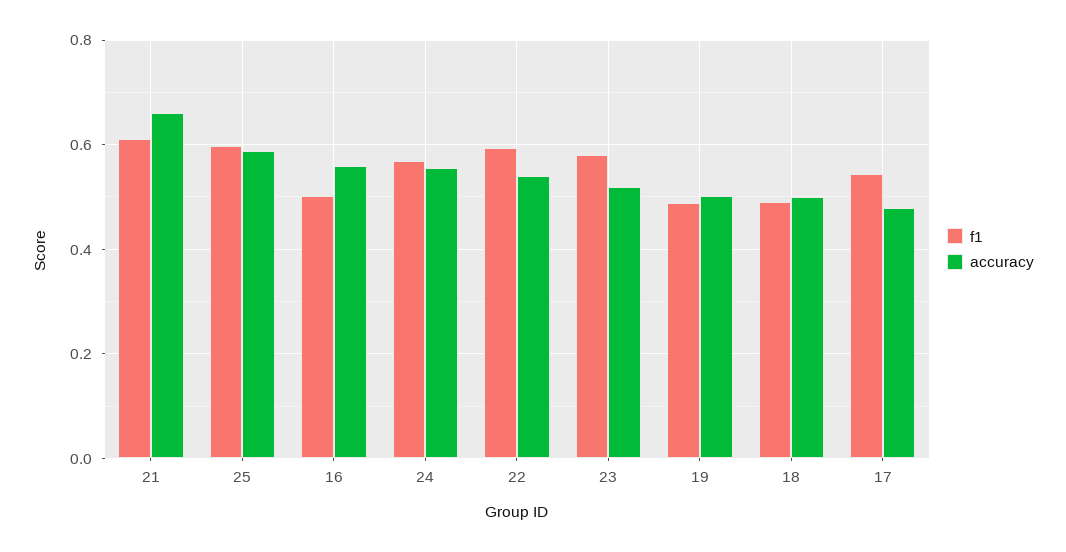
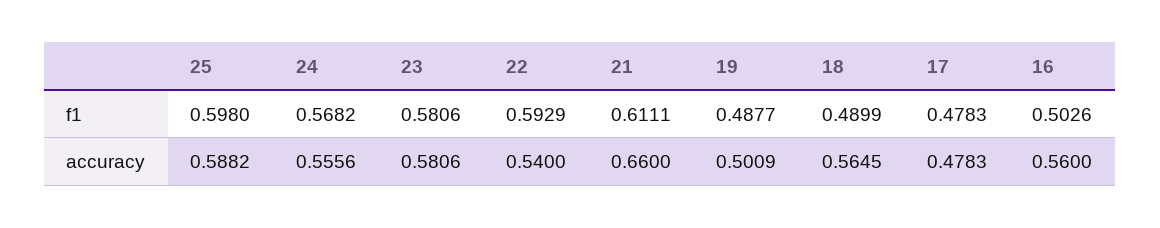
accuracy, 23: 0.52 -> 0.5806
accuracy, 18: 0.5 -> 0.5645
f1, 17: 0.54 -> 0.4783

